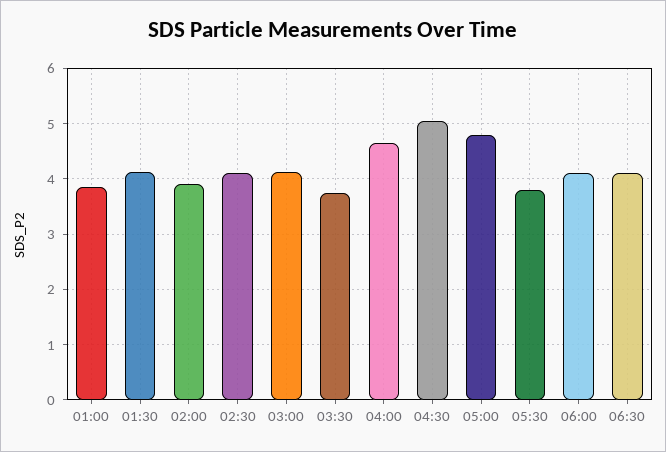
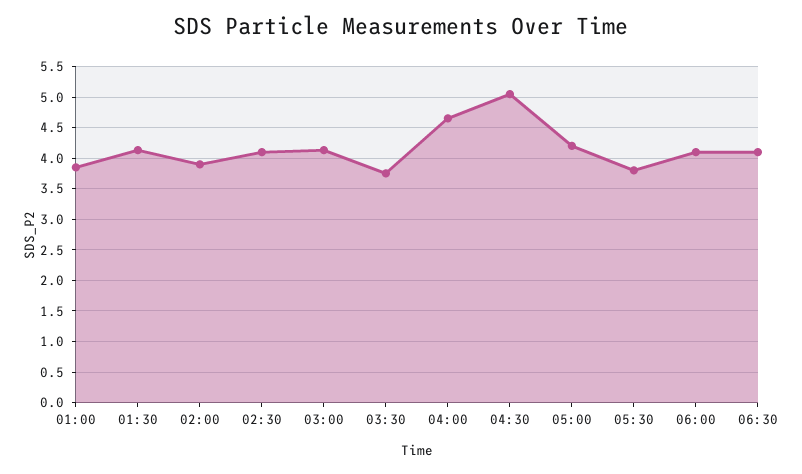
05:00: 4.8 -> 4.2

